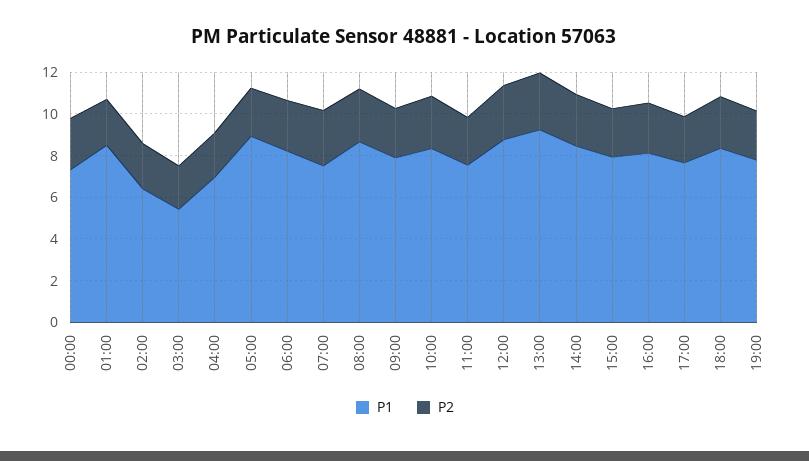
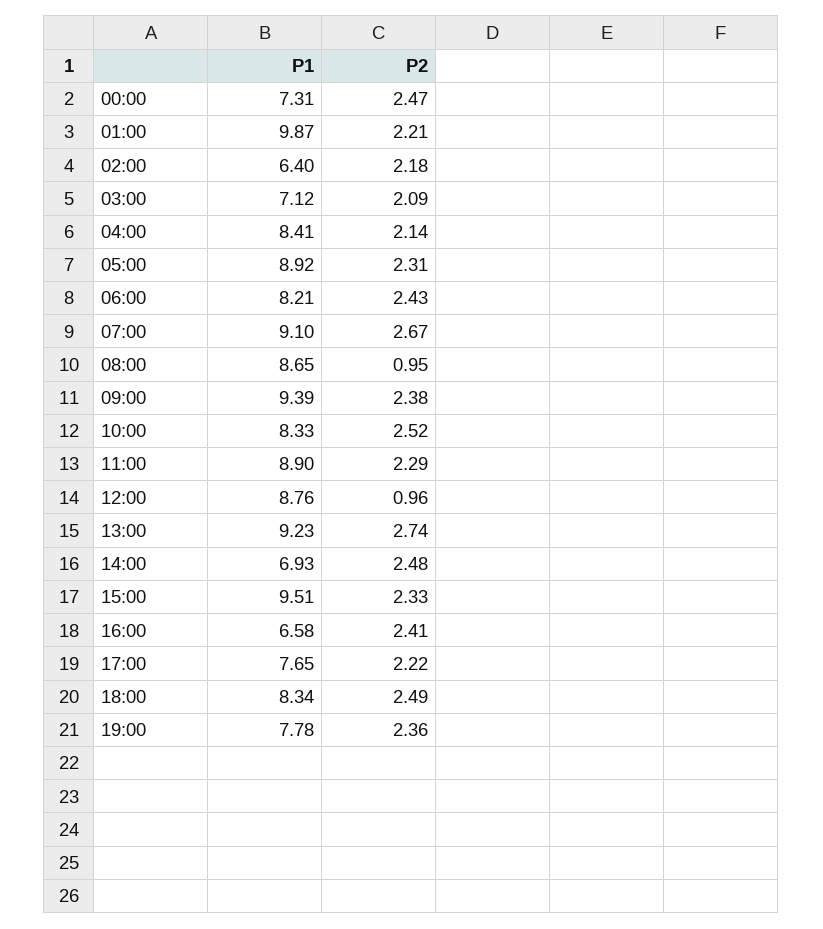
P1, 01:00: 8.5 -> 9.87
P1, 03:00: 5.5 -> 7.12
P1, 04:00: 7 -> 8.41
P1, 07:00: 7.5 -> 9.1
P2, 08:00: 2.5 -> 0.95
P1, 09:00: 8 -> 9.39
P1, 11:00: 7.5 -> 8.9
P2, 12:00: 2.5 -> 0.96
P1, 14:00: 8.5 -> 6.93
P1, 15:00: 8 -> 9.51
P1, 16:00: 8 -> 6.58

